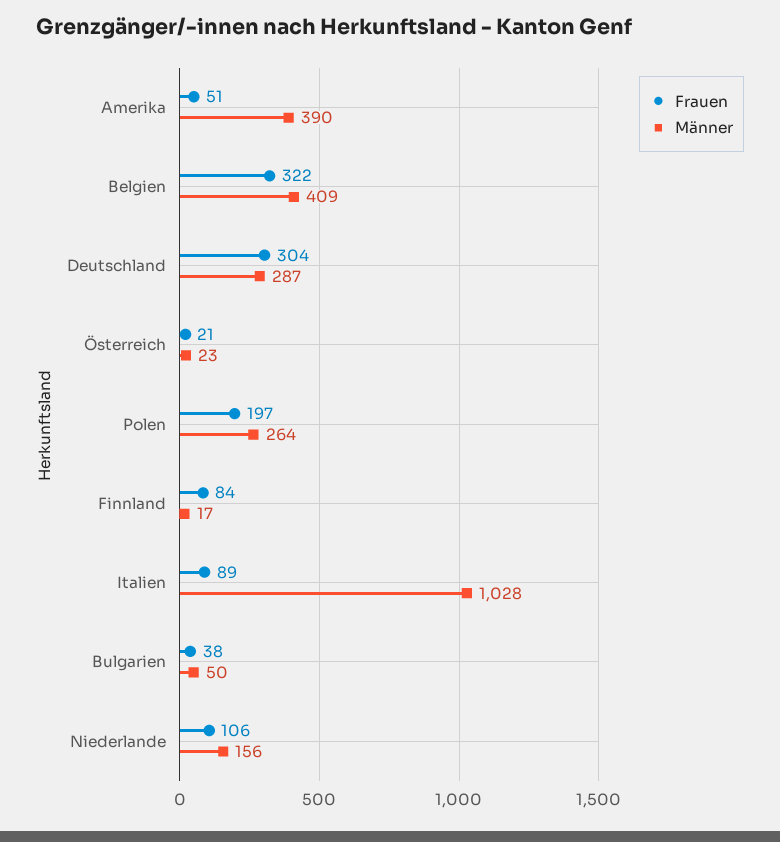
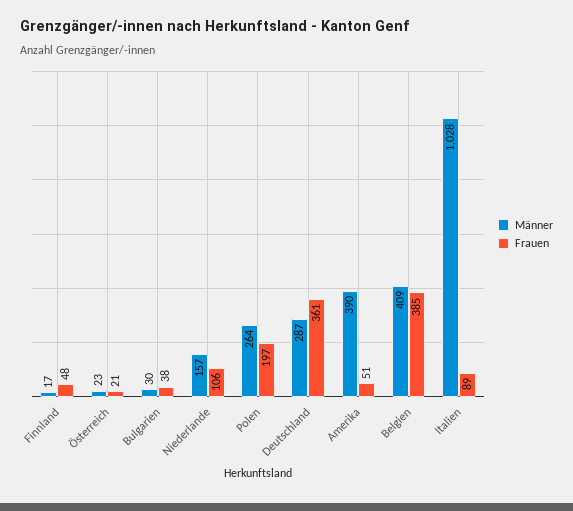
Frauen, Belgien: 322 -> 385
Frauen, Deutschland: 304 -> 361
Frauen, Finnland: 84 -> 48
Männer, Bulgarien: 50 -> 30
Männer, Niederlande: 156 -> 157

